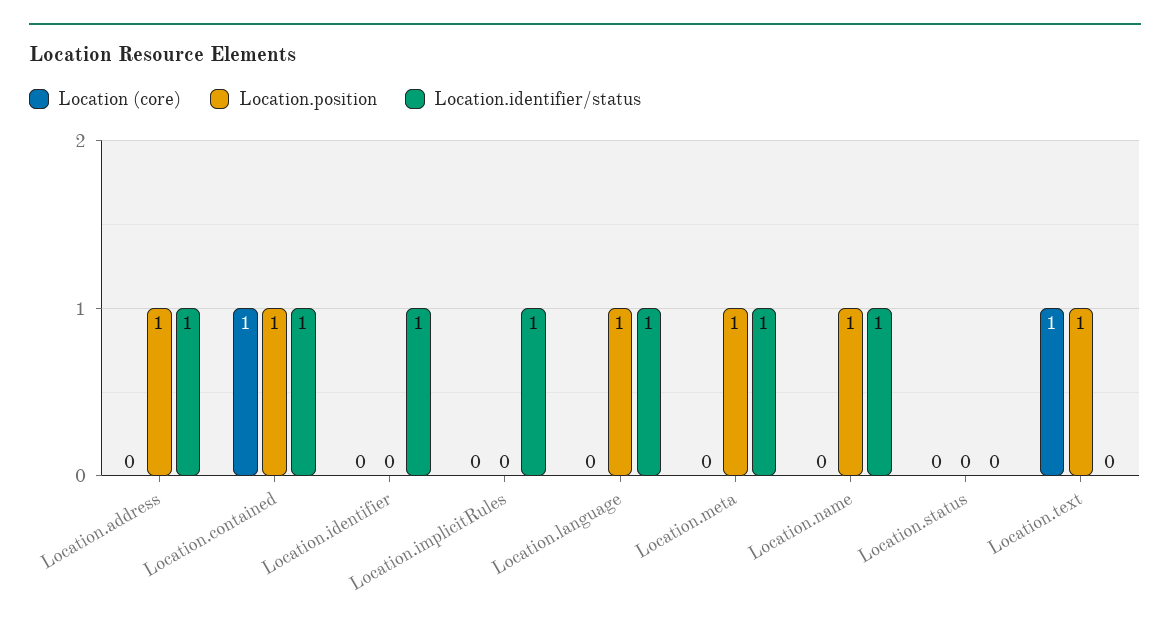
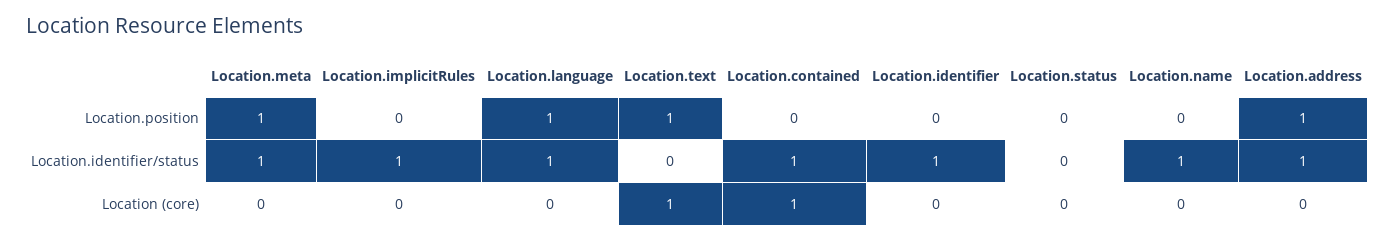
Location.position, Location.contained: 1 -> 0
Location.position, Location.name: 1 -> 0

